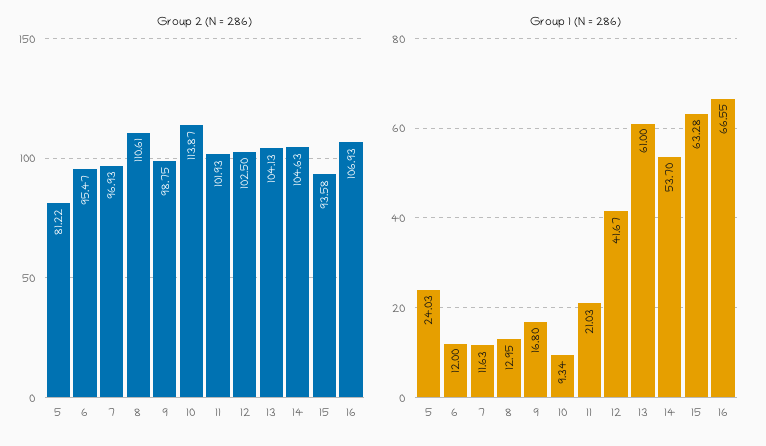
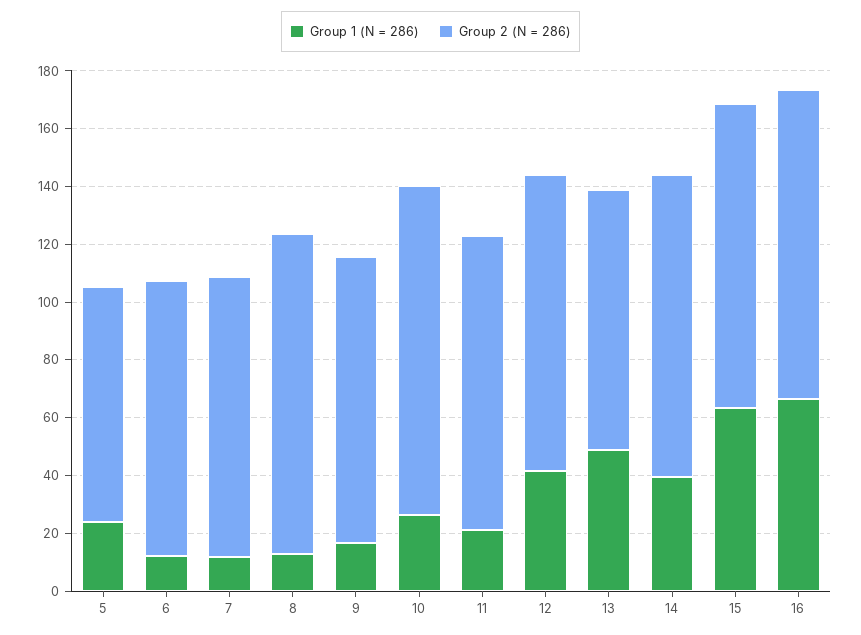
Group 2 (N = 286), 13: 104.13 -> 90
Group 2 (N = 286), 15: 93.58 -> 105
Group 1 (N = 286), 10: 9.34 -> 25
Group 1 (N = 286), 13: 61 -> 50
Group 1 (N = 286), 14: 53.7 -> 40

